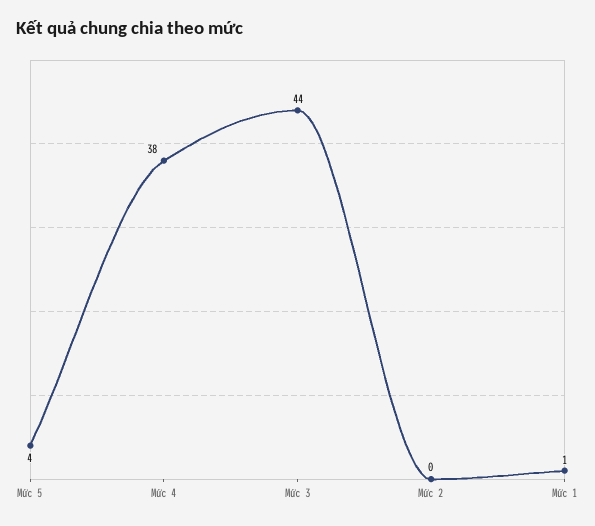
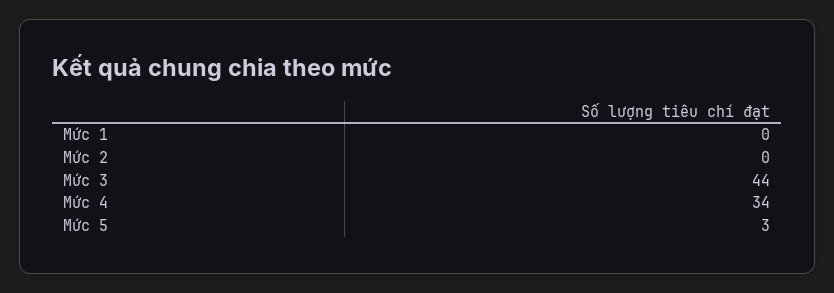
Mức 5: 4 -> 3
Mức 4: 38 -> 34
Mức 1: 1 -> 0

